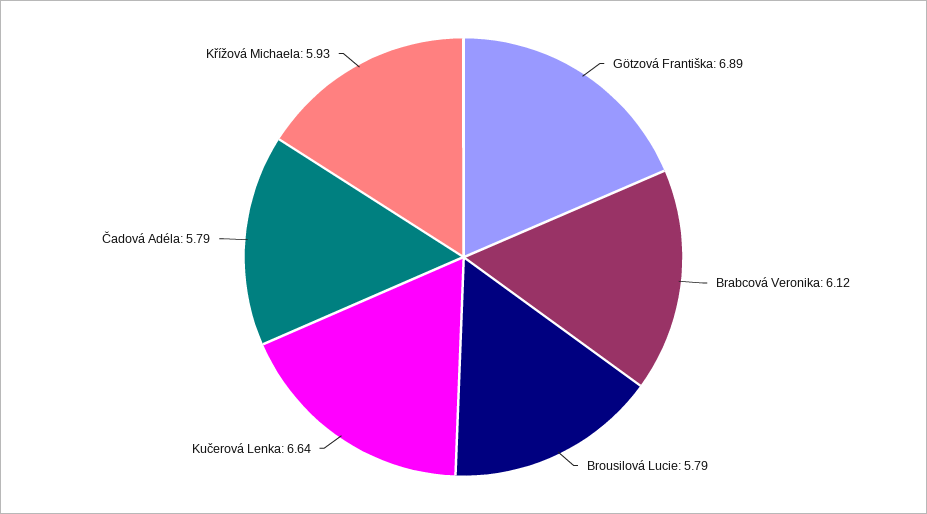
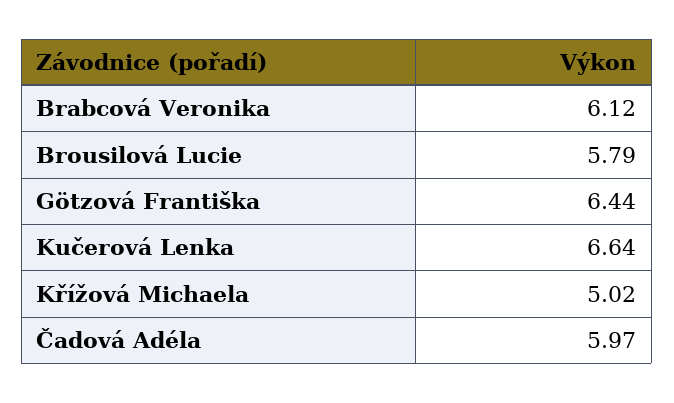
Götzová Františka: 6.89 -> 6.44
Čadová Adéla: 5.79 -> 5.97
Křížová Michaela: 5.93 -> 5.02

